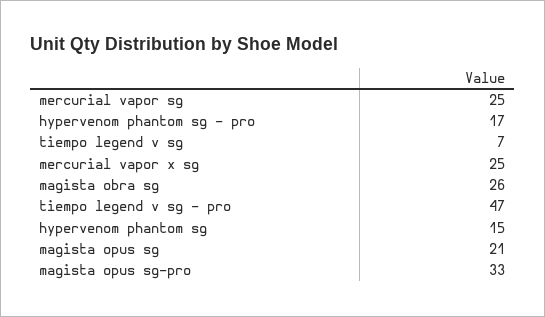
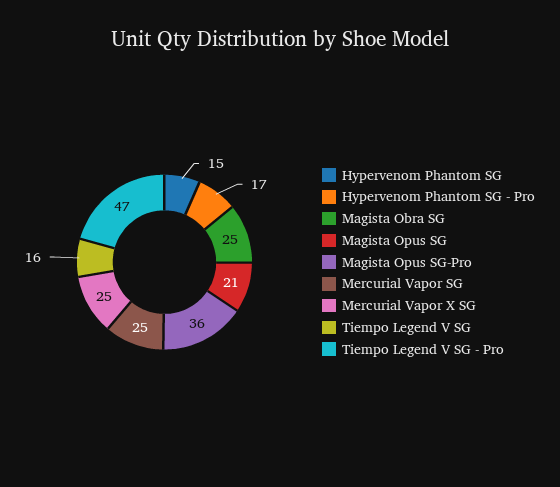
tiempo legend v sg: 7 -> 16
magista obra sg: 26 -> 25
magista opus sg-pro: 33 -> 36

